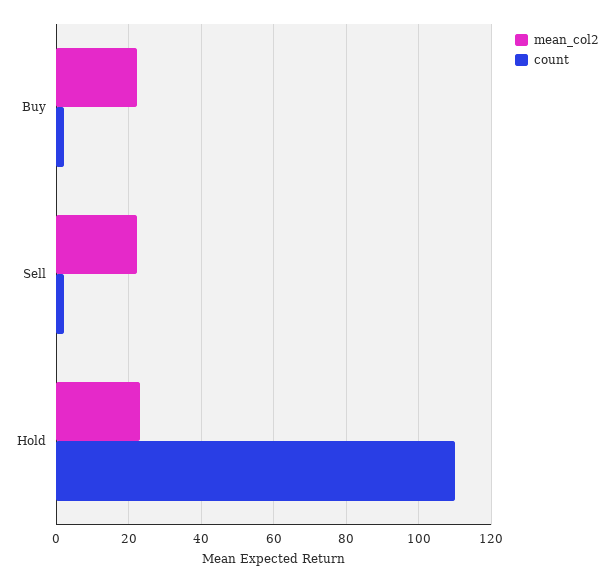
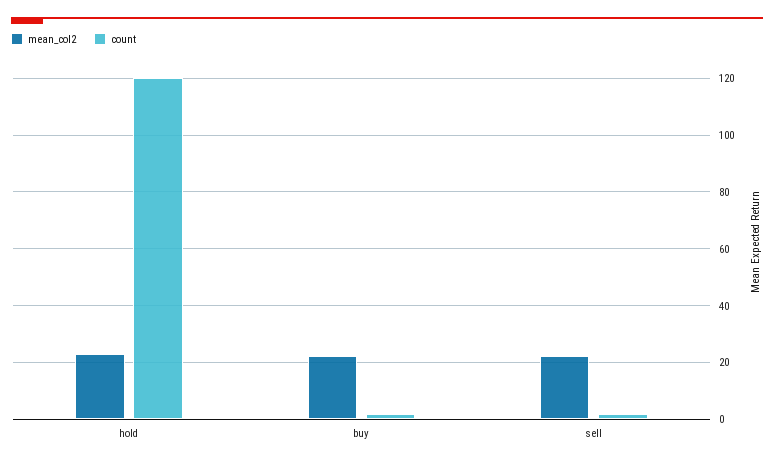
count, Hold: 110 -> 120

